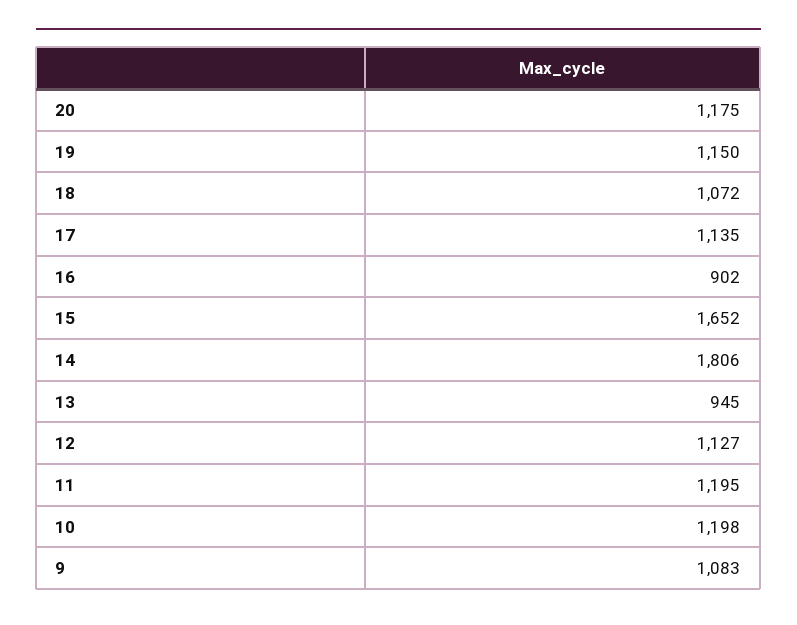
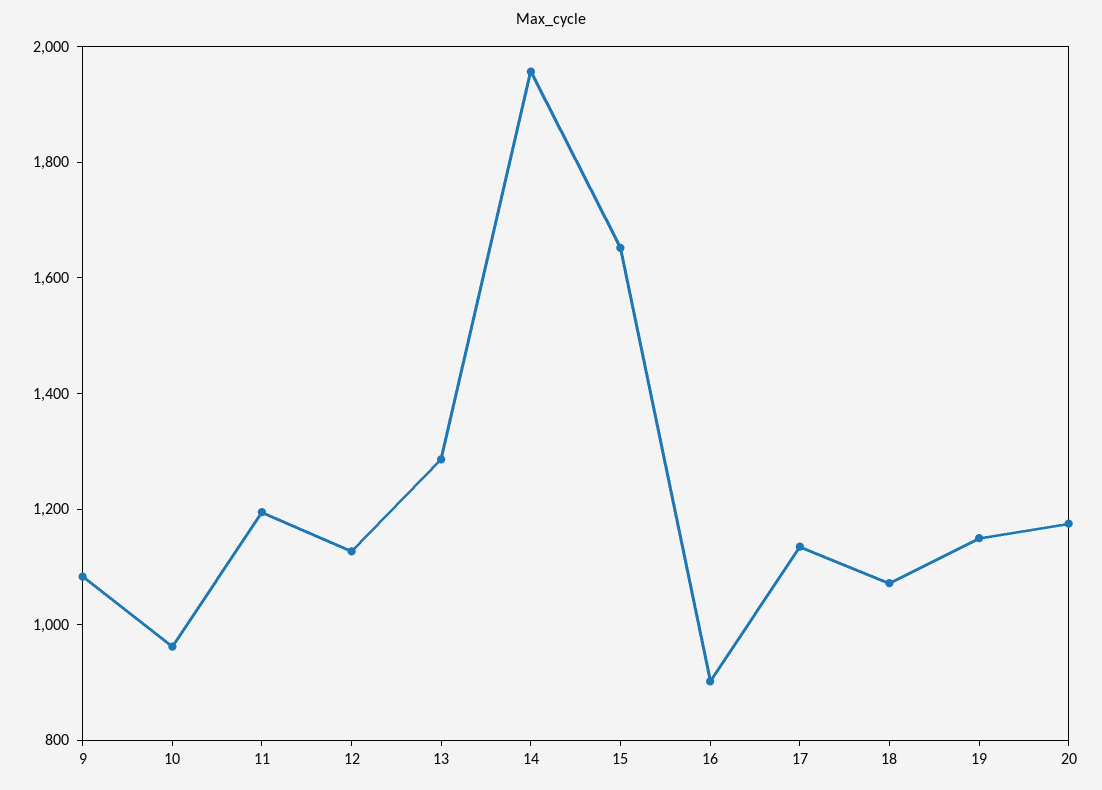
14: 1806 -> 1950
13: 945 -> 1300
10: 1198 -> 950

